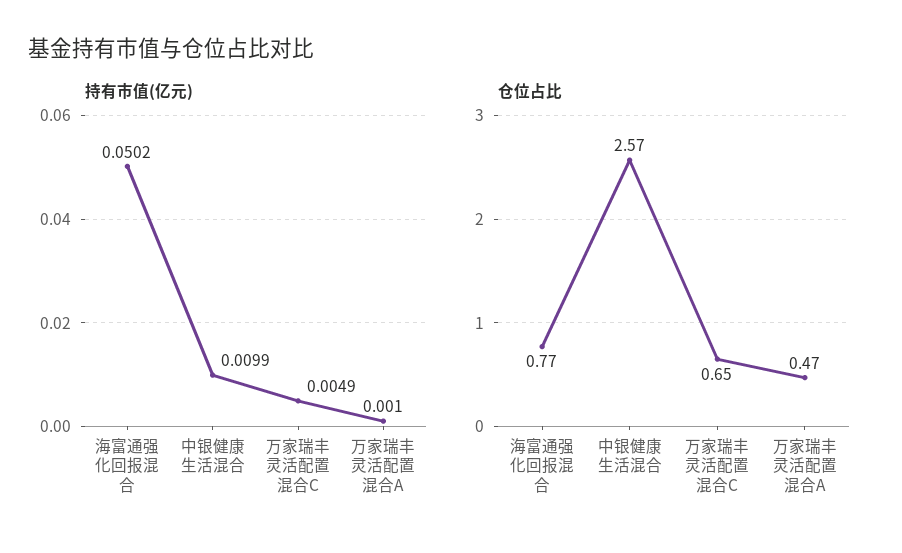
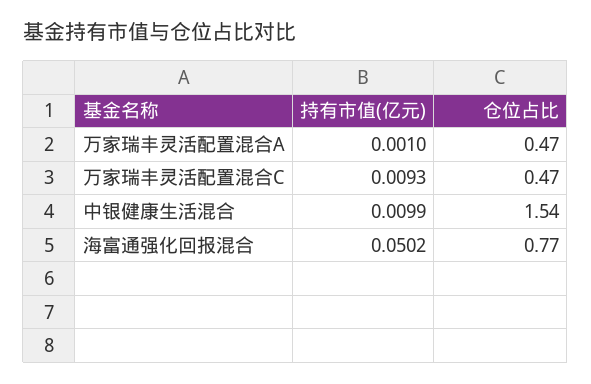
持有市值(亿元), 万家瑞丰灵活配置混合C: 0.0049 -> 0.0093
仓位占比, 中银健康生活混合: 2.57 -> 1.54
仓位占比, 万家瑞丰灵活配置混合C: 0.65 -> 0.47

